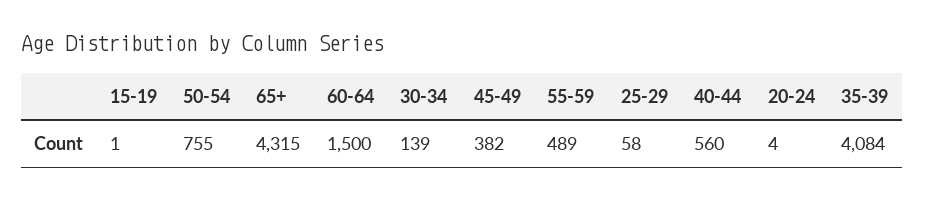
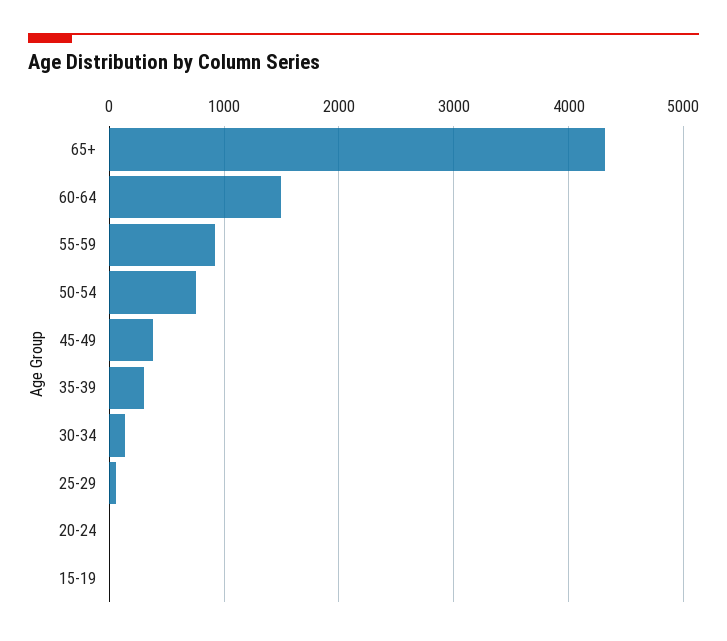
55-59: 489 -> 900
40-44: 560 -> none
35-39: 4084 -> 300

